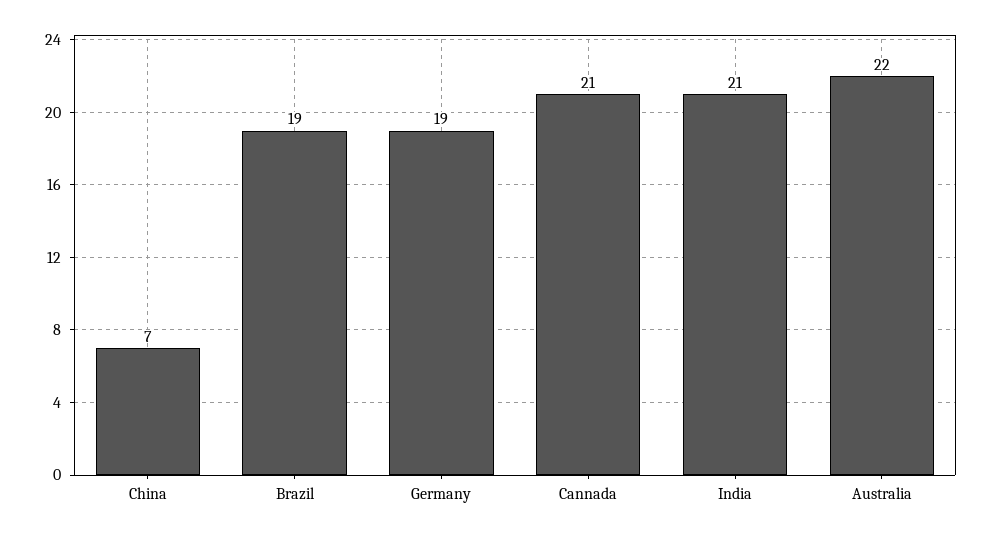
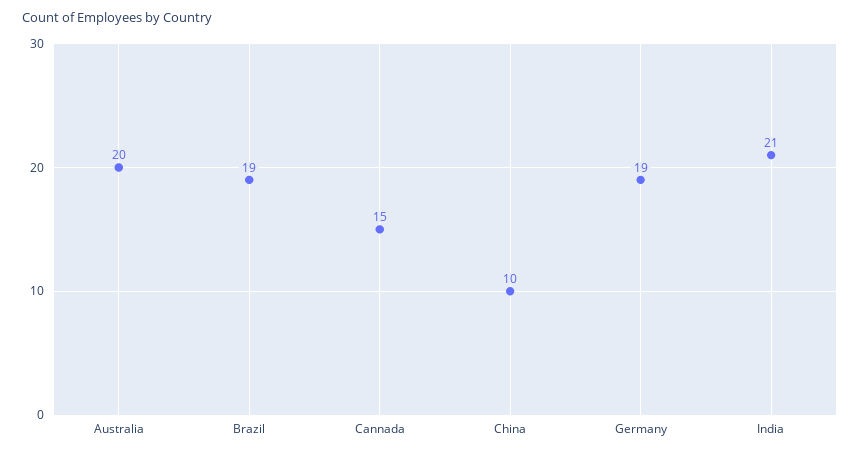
China: 7 -> 10
Cannada: 21 -> 15
Australia: 22 -> 20

